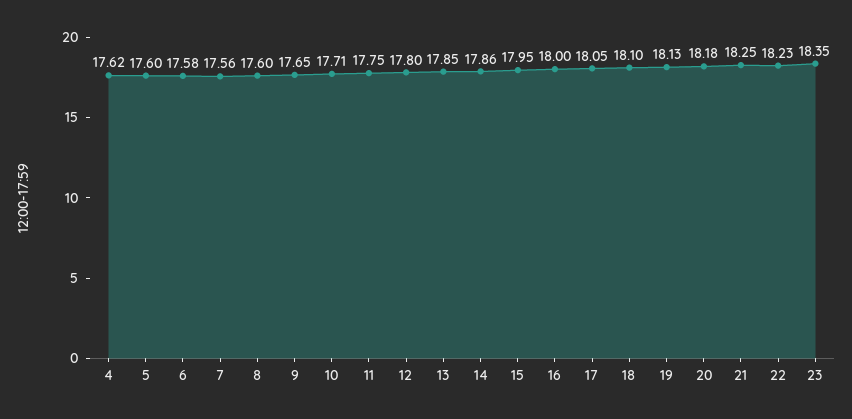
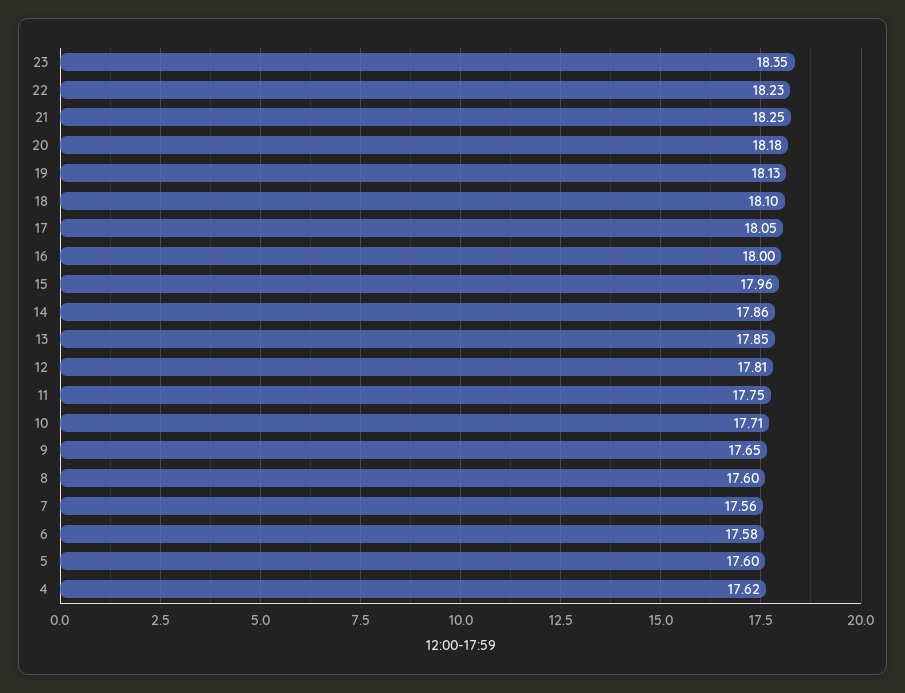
12: 17.8 -> 17.81
15: 17.95 -> 17.96

